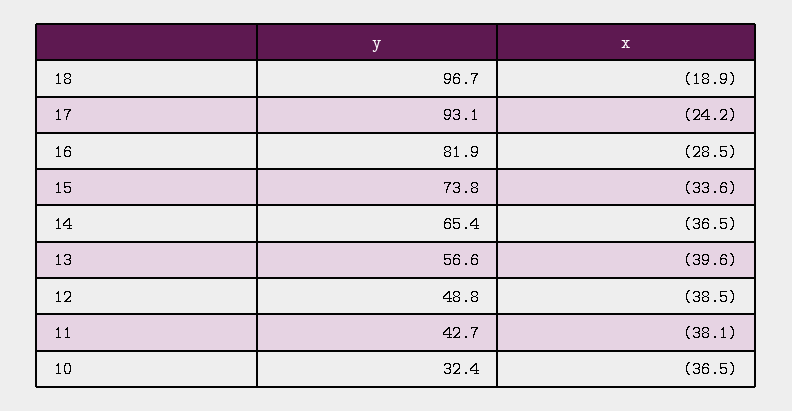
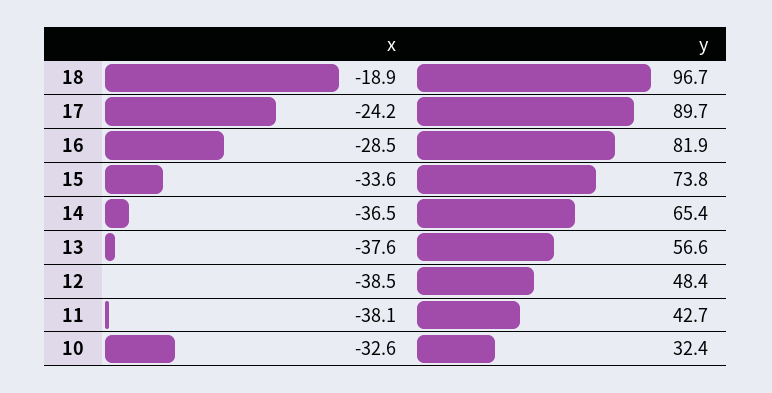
y, 17: 93.1 -> 89.7
x, 13: -39.6 -> -37.6
y, 12: 48.8 -> 48.4
x, 10: -36.5 -> -32.6

